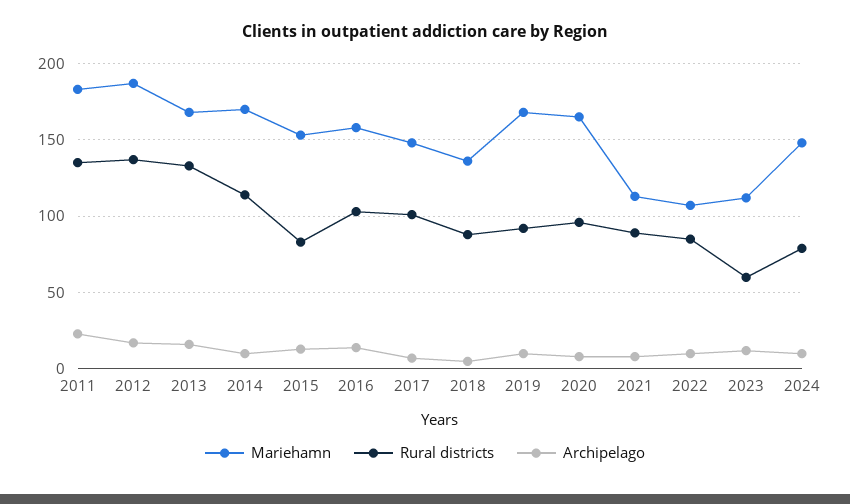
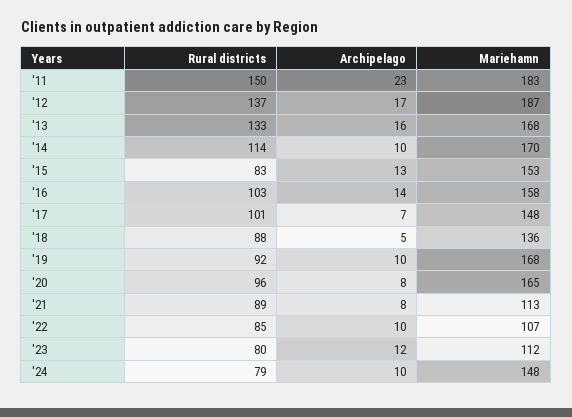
Rural districts, 2011: 135 -> 150
Rural districts, 2023: 60 -> 80

